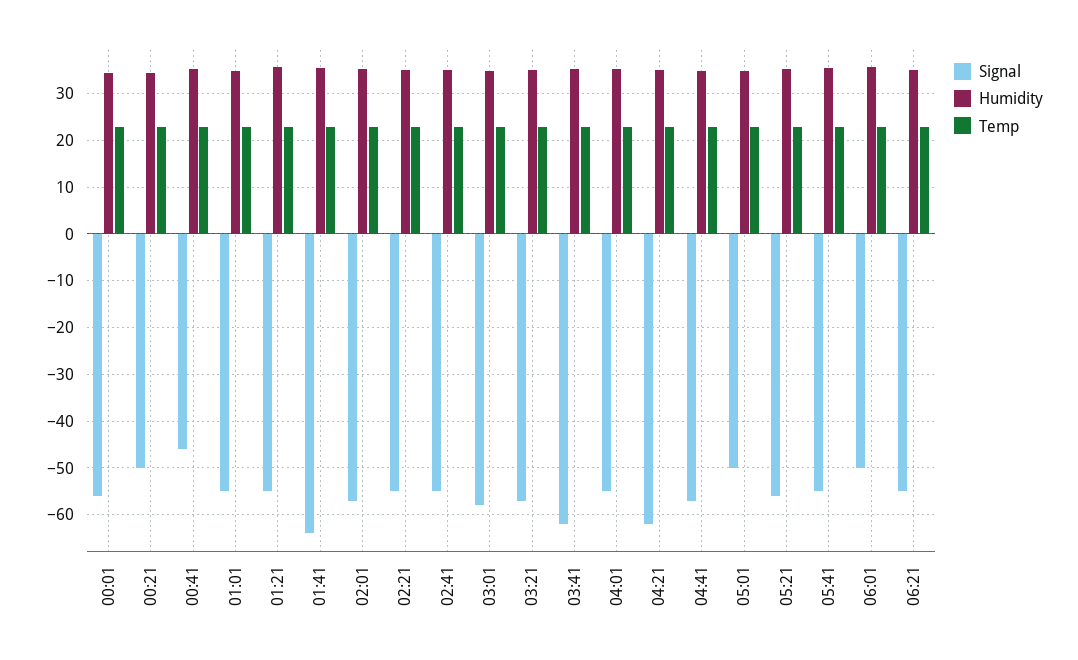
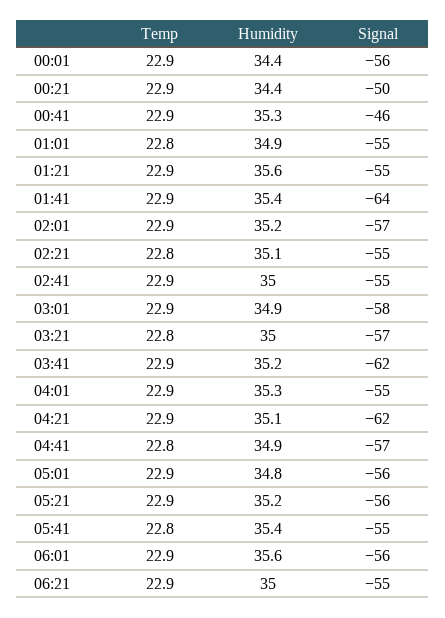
Signal, 05:01: -50 -> -56
Signal, 06:01: -50 -> -56

